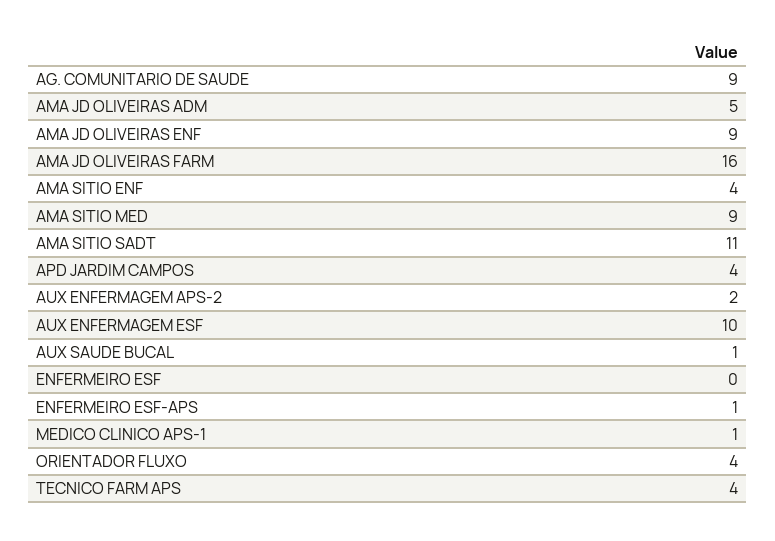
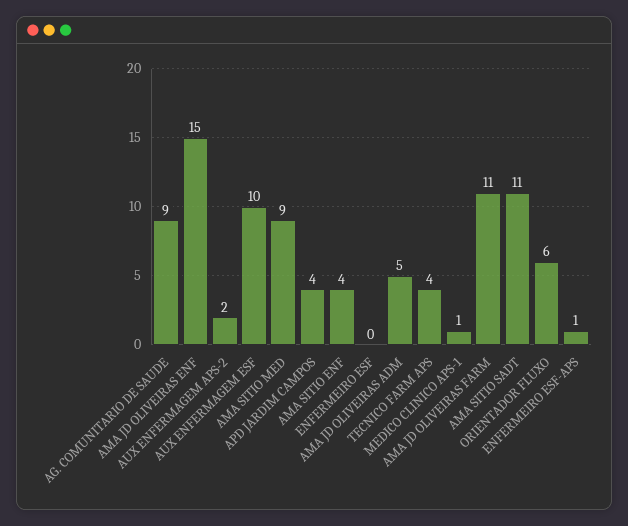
AMA JD OLIVEIRAS ENF: 9 -> 15
AMA JD OLIVEIRAS FARM: 16 -> 11
AUX SAUDE BUCAL: 1 -> none
ORIENTADOR FLUXO: 4 -> 6

